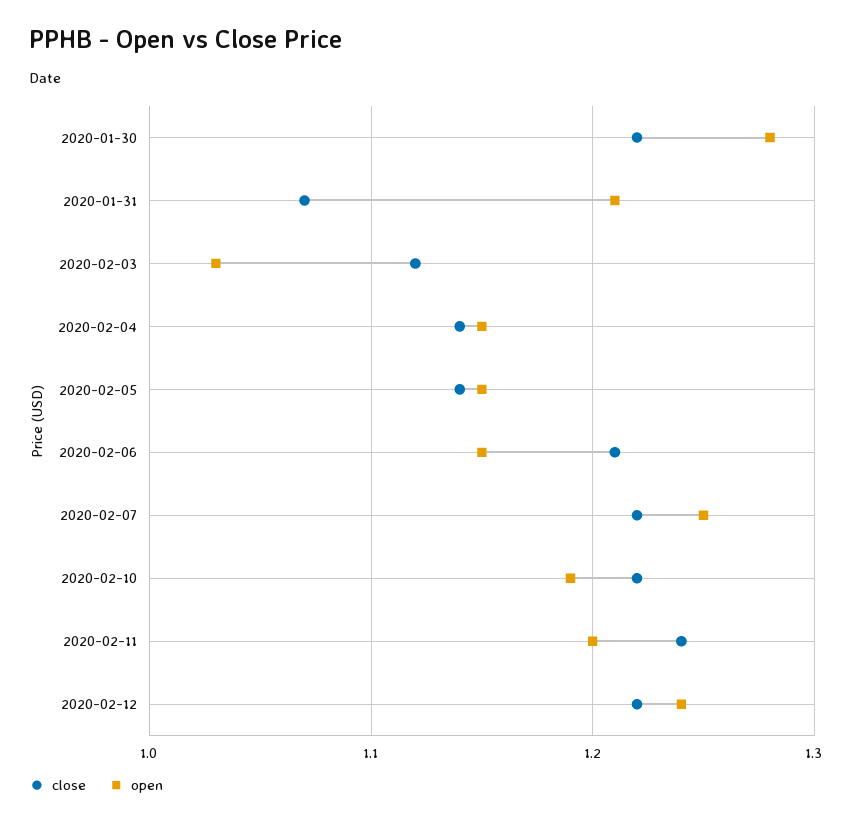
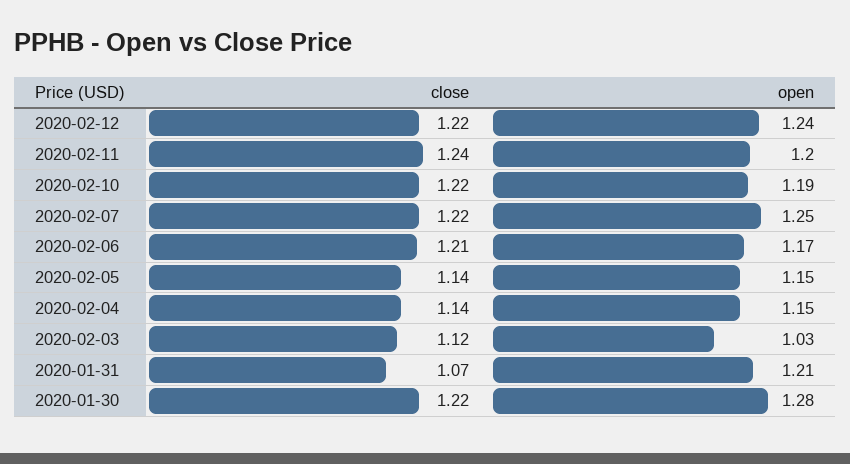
open, 2020-02-06: 1.15 -> 1.17

